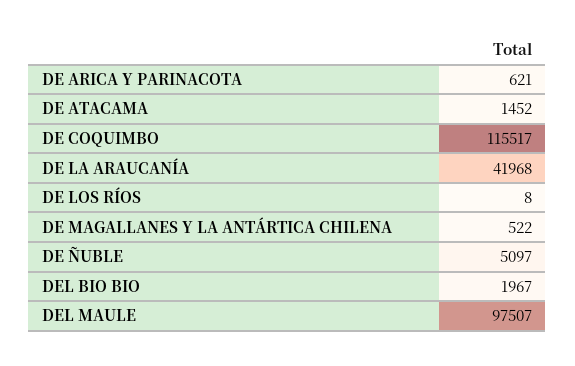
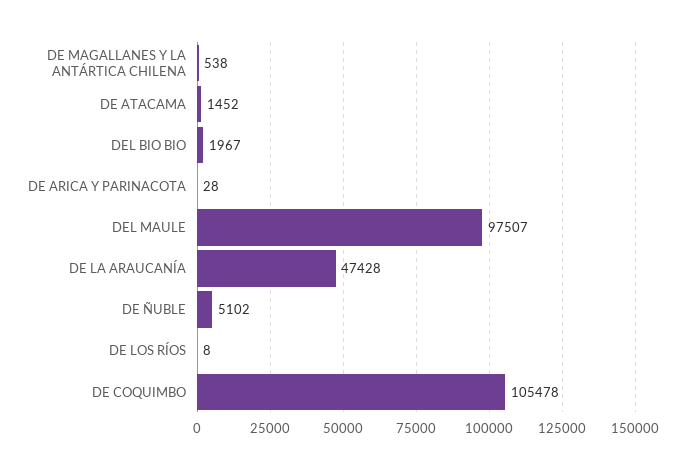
DE ARICA Y PARINACOTA: 621 -> 28
DE COQUIMBO: 115517 -> 105478
DE LA ARAUCANÍA: 41968 -> 47428
DE MAGALLANES Y LA ANTÁRTICA CHILENA: 522 -> 538
DE ÑUBLE: 5097 -> 5102

